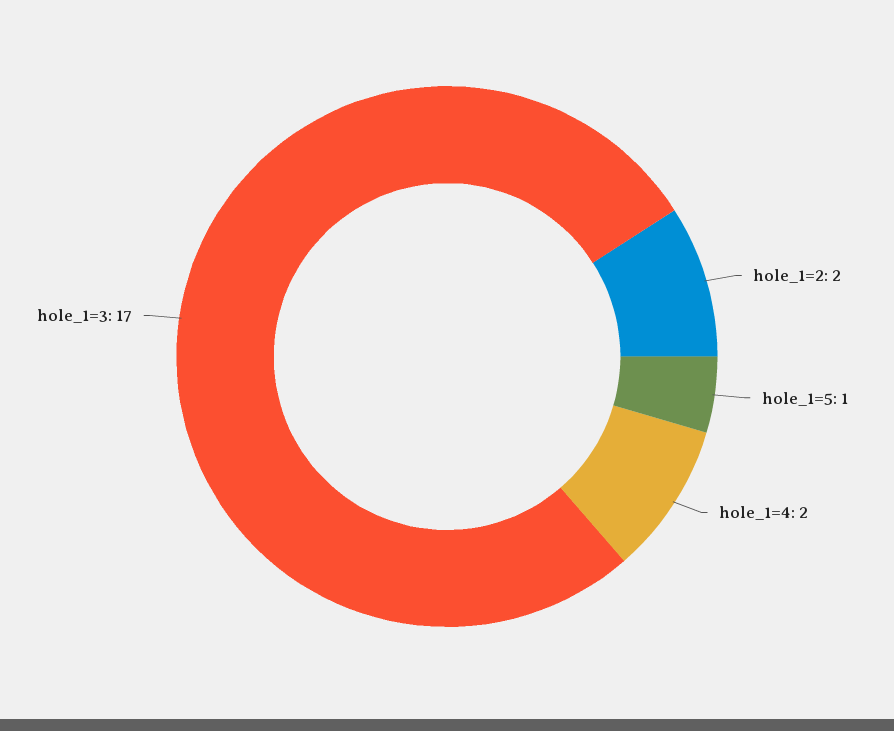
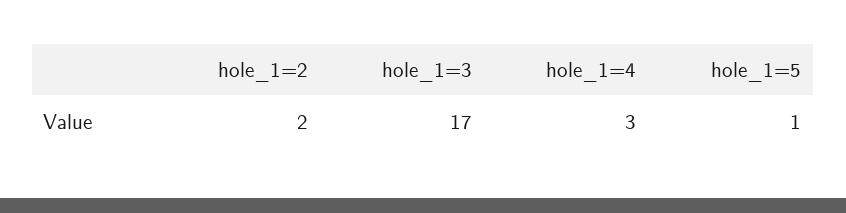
hole_1=4: 2 -> 3

